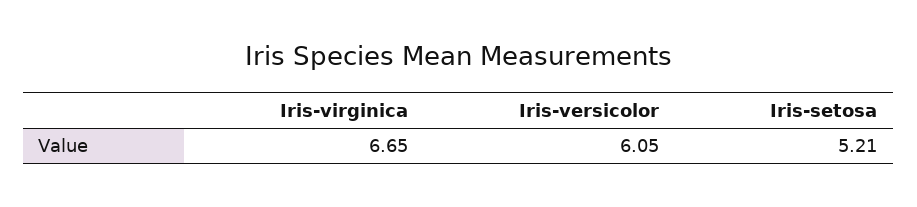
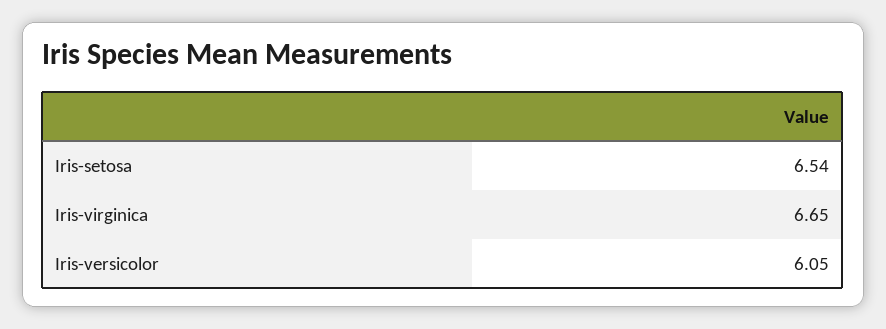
Iris-setosa: 5.21 -> 6.54

